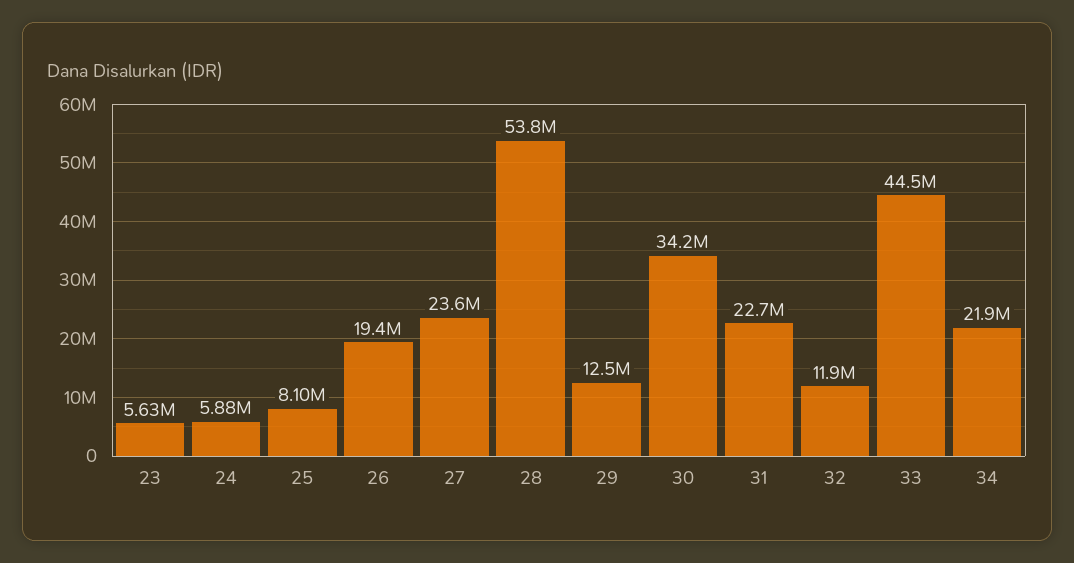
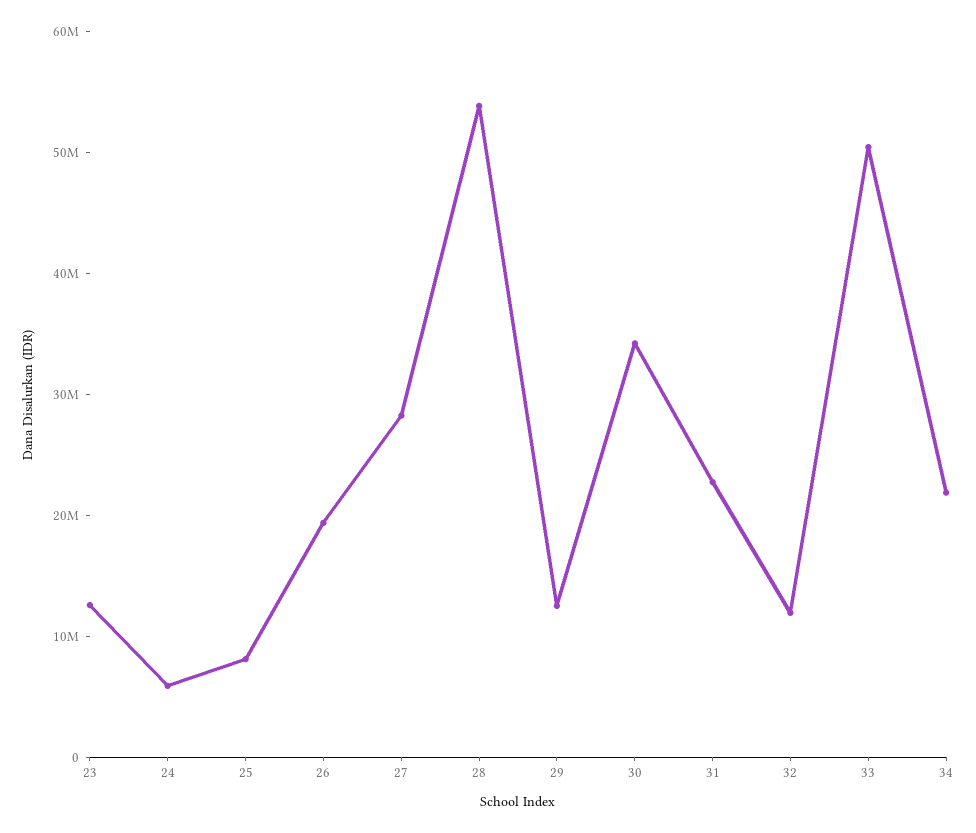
23: 5630000 -> 12000000
27: 23600000 -> 28000000
33: 44500000 -> 50000000

